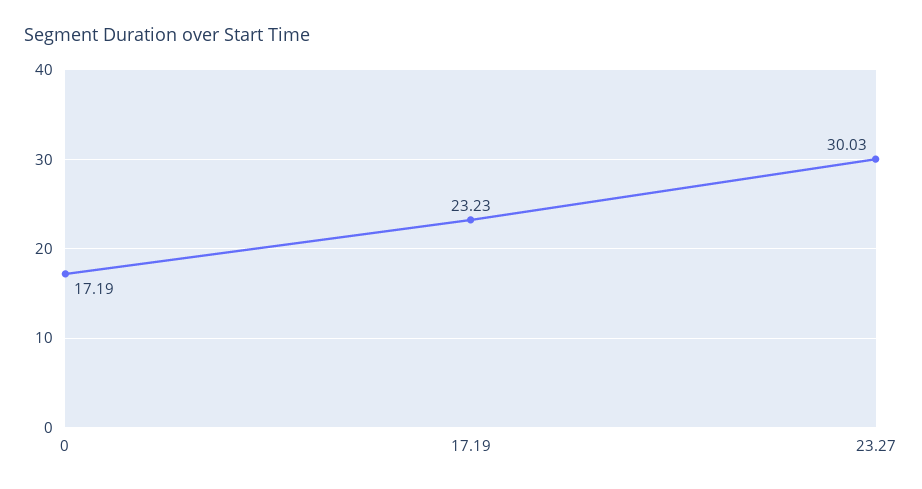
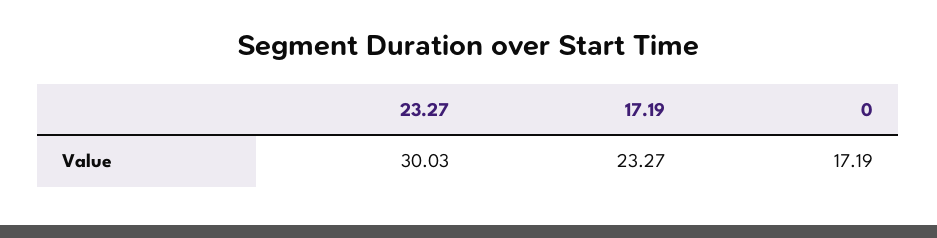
17.19: 23.23 -> 23.27

